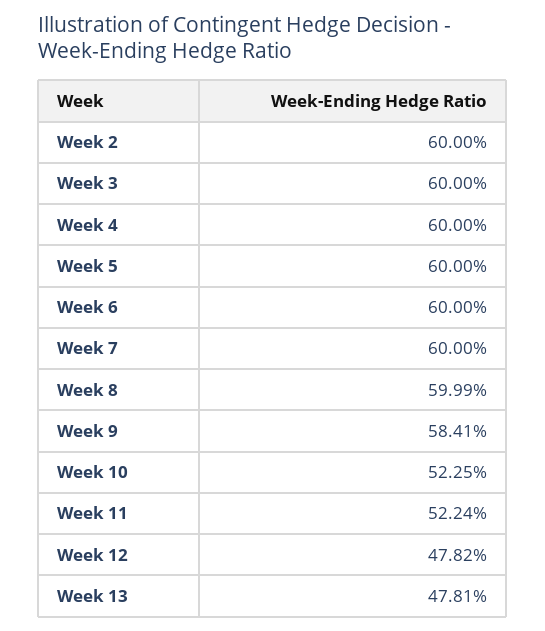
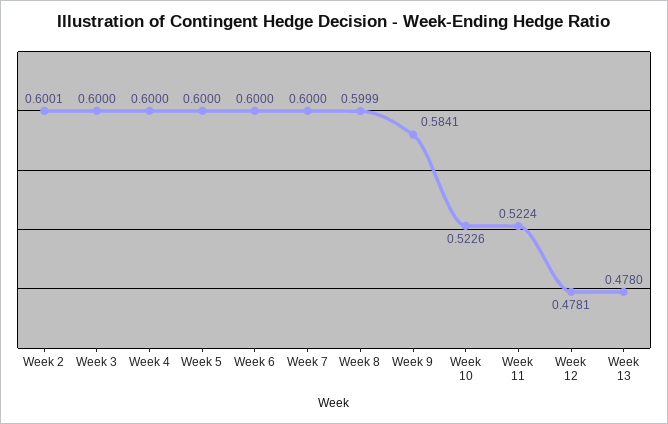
Week 2: 0.6 -> 0.6001
Week 10: 0.5225 -> 0.5226
Week 12: 0.4782 -> 0.4781
Week 13: 0.4781 -> 0.478

